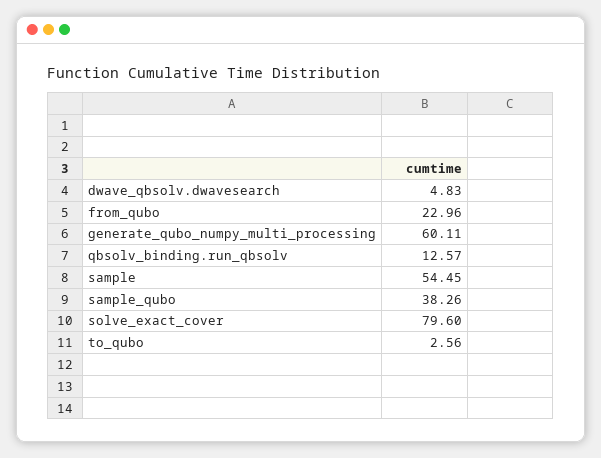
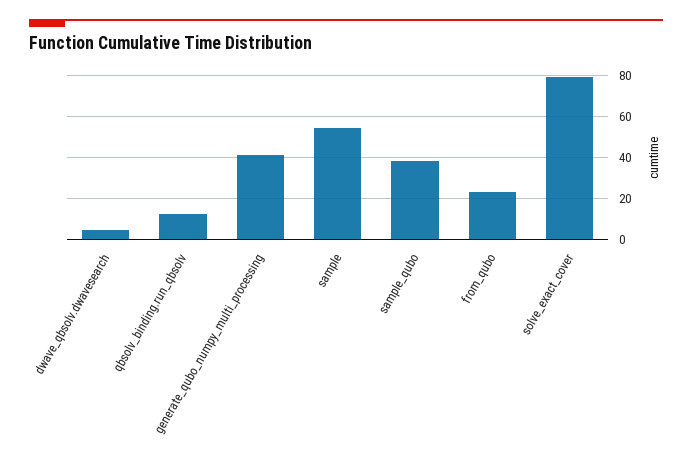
generate_qubo_numpy_multi_processing: 60.11 -> 40
to_qubo: 2.56 -> none

